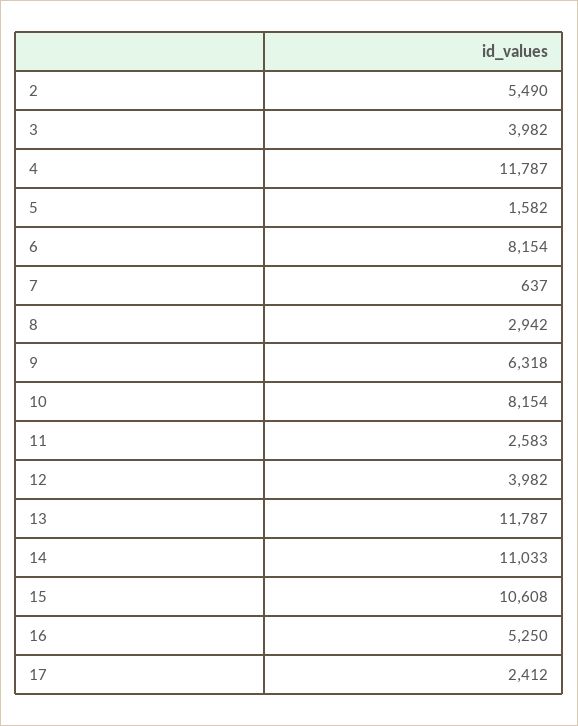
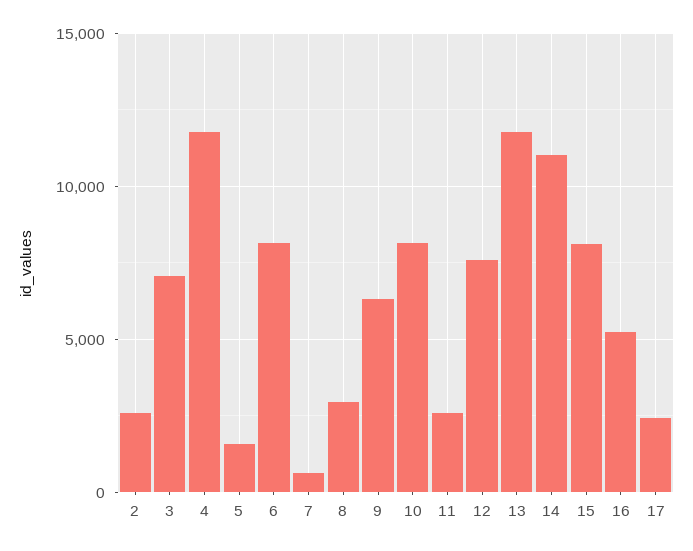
2: 5490 -> 2500
3: 3982 -> 7000
12: 3982 -> 7500
15: 10608 -> 8000

